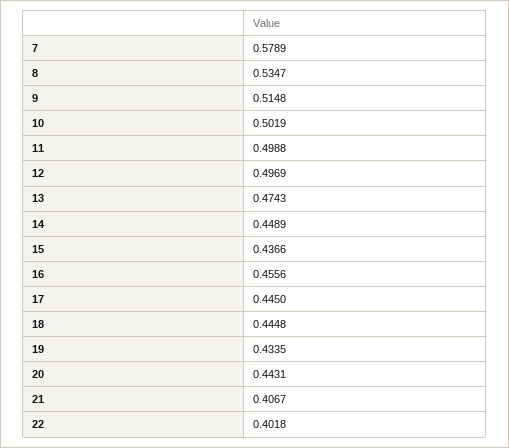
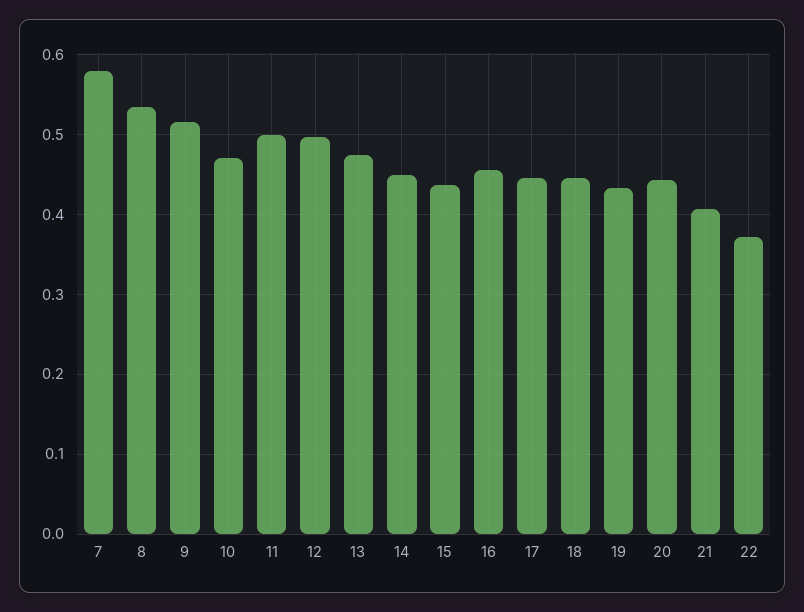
10: 0.5019 -> 0.47
22: 0.4018 -> 0.37

